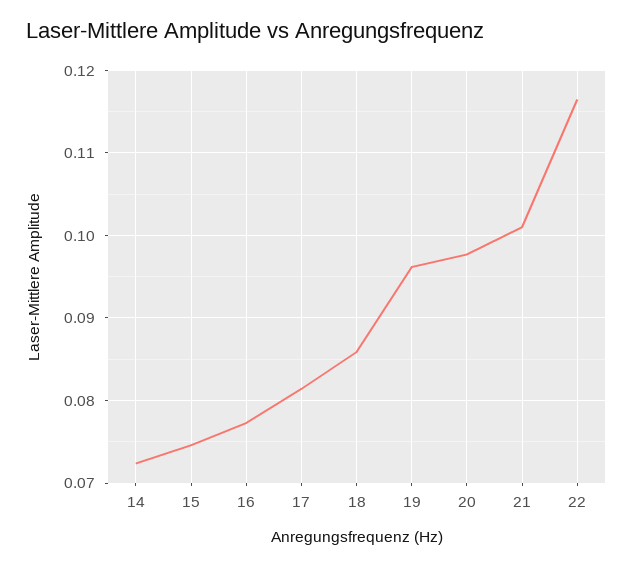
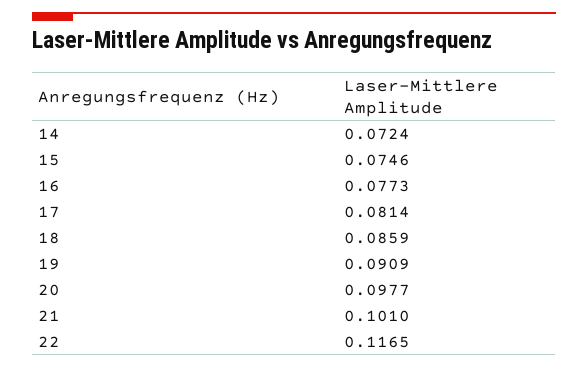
19: 0.096 -> 0.0909

